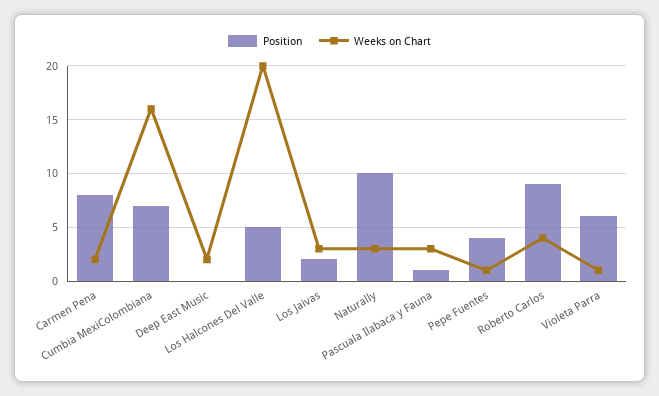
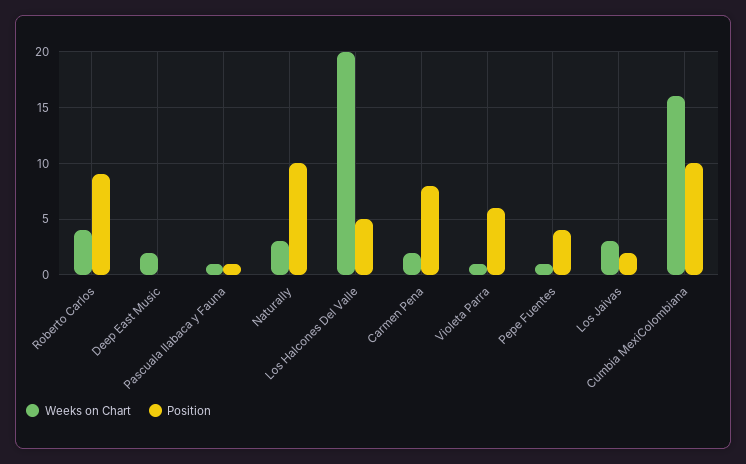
Position, Cumbia MexiColombiana: 7 -> 10
Weeks on Chart, Pascuala Ilabaca y Fauna: 3 -> 1

